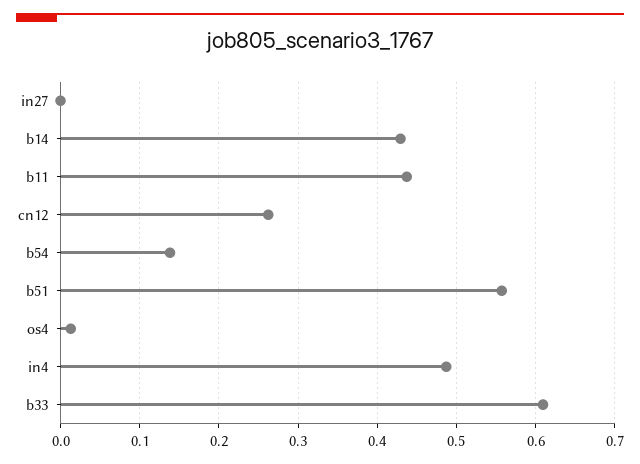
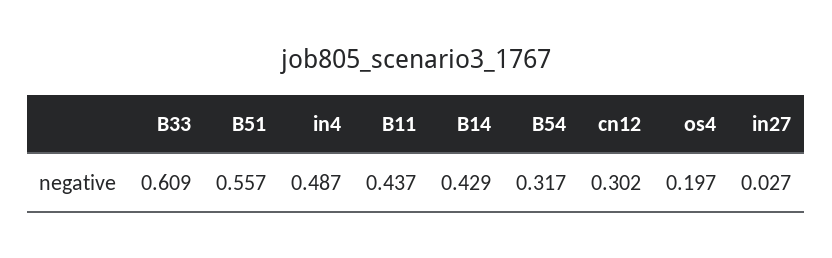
in27: 0 -> 0.027
cn12: 0.26 -> 0.302
b54: 0.14 -> 0.317
os4: 0.01 -> 0.197

